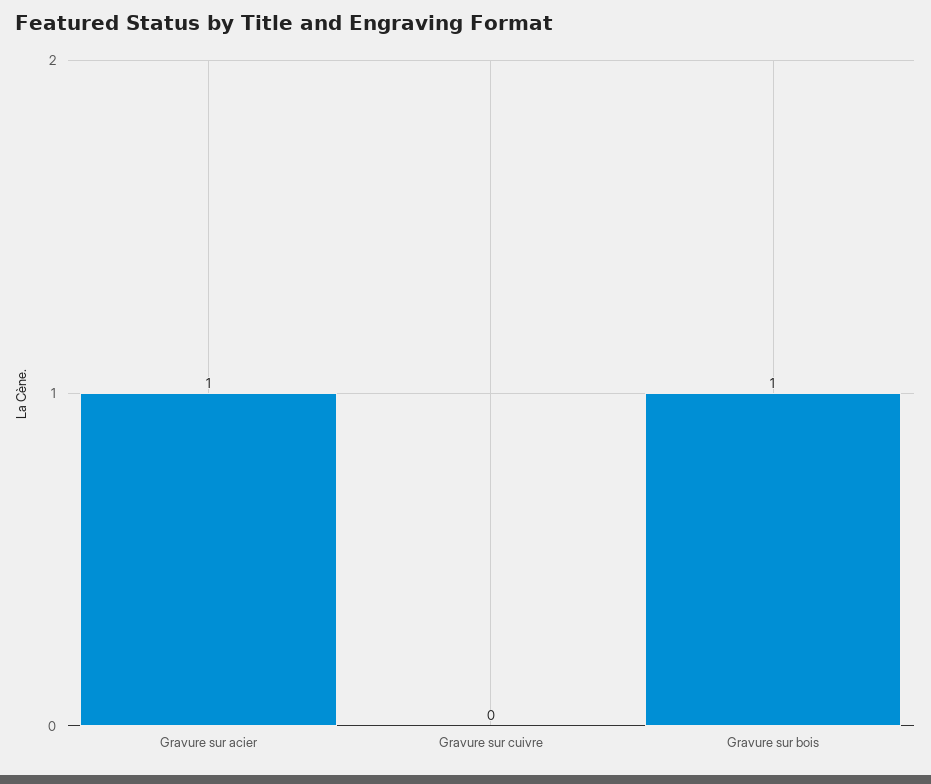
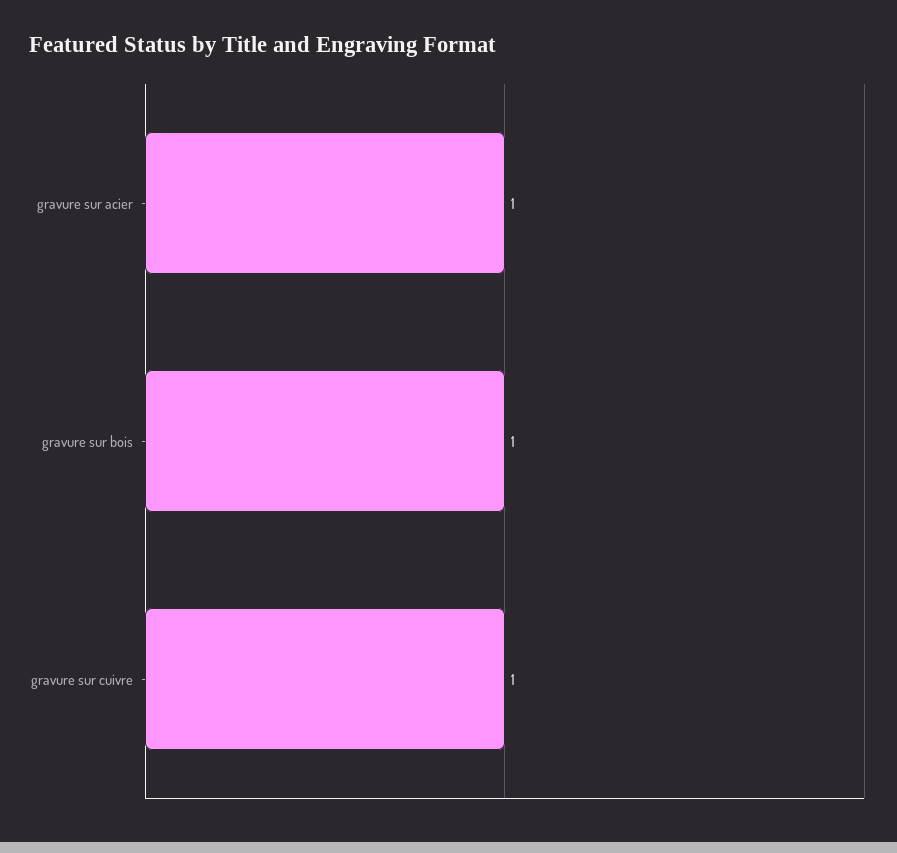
Gravure sur cuivre: 0 -> 1

